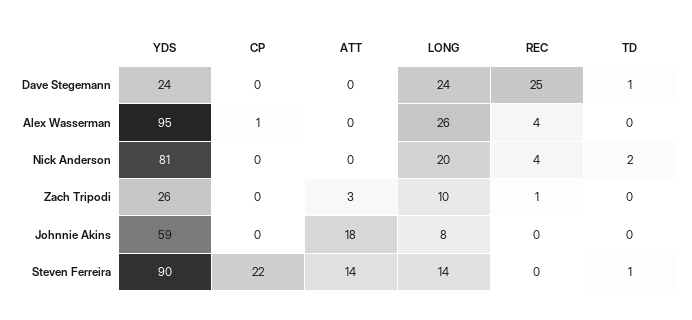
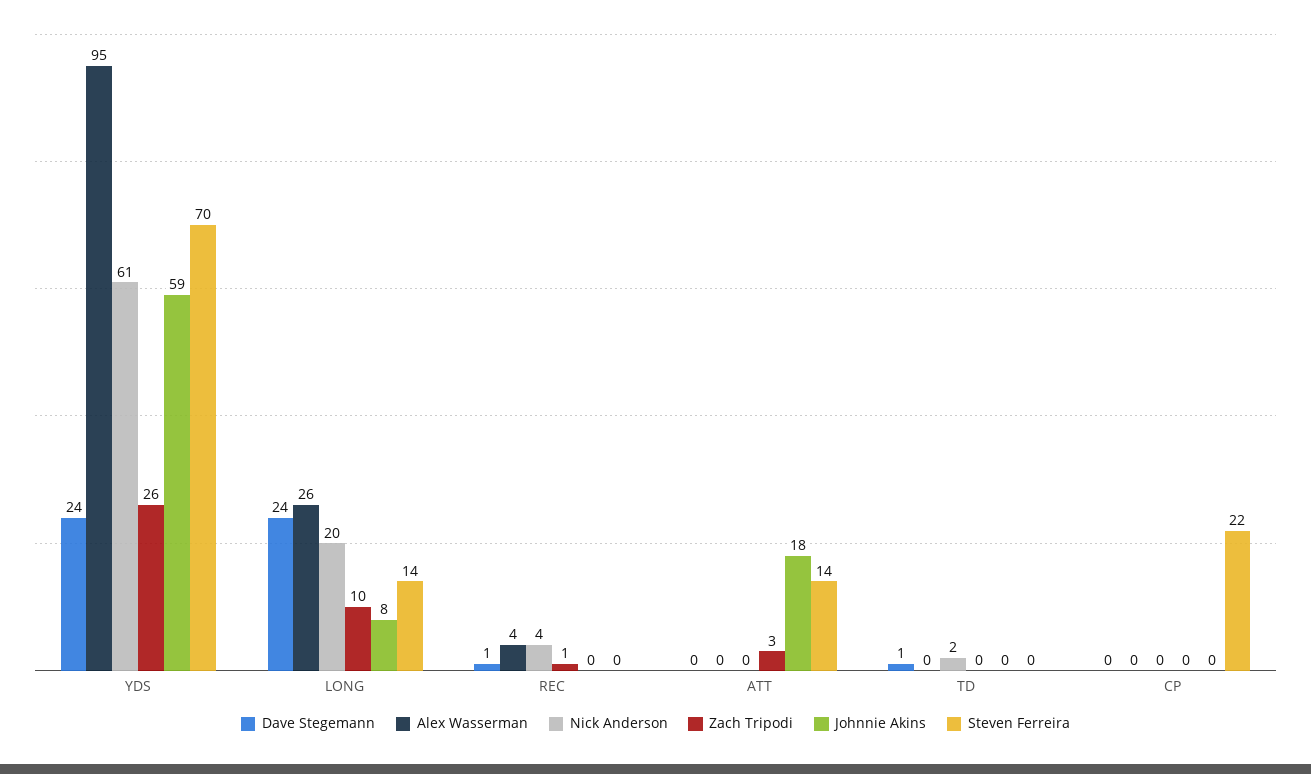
Dave Stegemann, REC: 25 -> 1
Alex Wasserman, CP: 1 -> 0
Nick Anderson, YDS: 81 -> 61
Steven Ferreira, YDS: 90 -> 70
Steven Ferreira, TD: 1 -> 0

